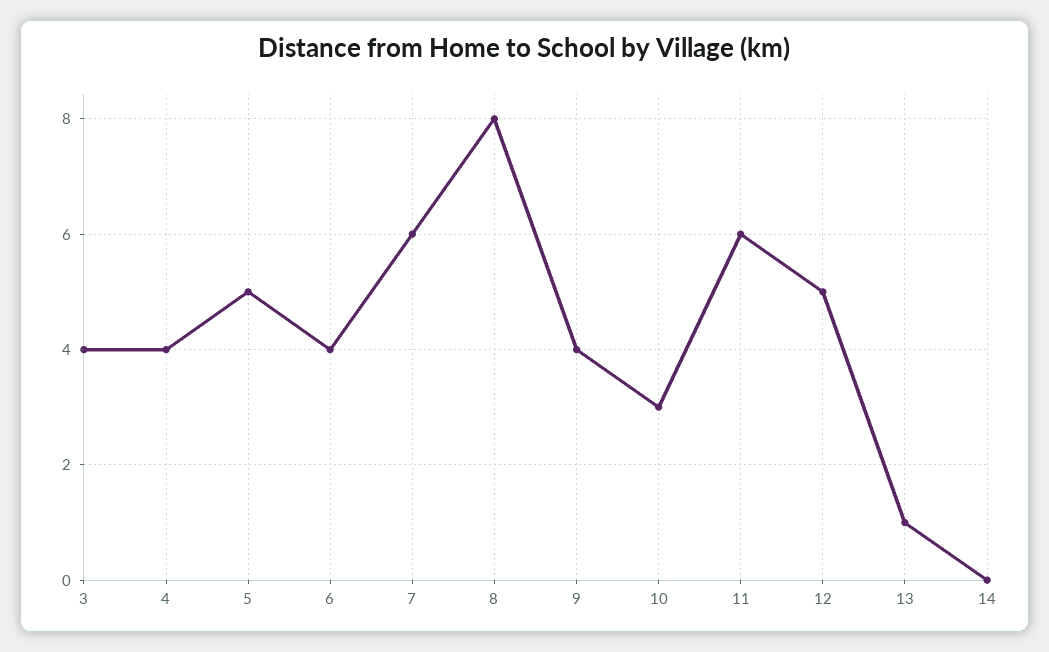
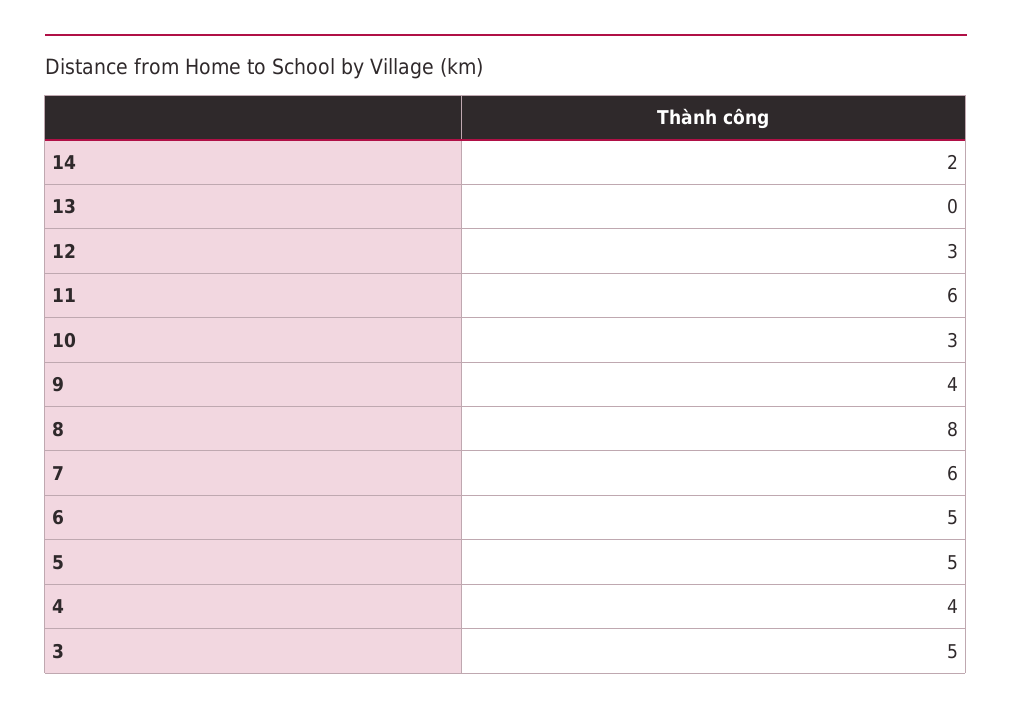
3: 4 -> 5
6: 4 -> 5
12: 5 -> 3
13: 1 -> 0
14: 0 -> 2

